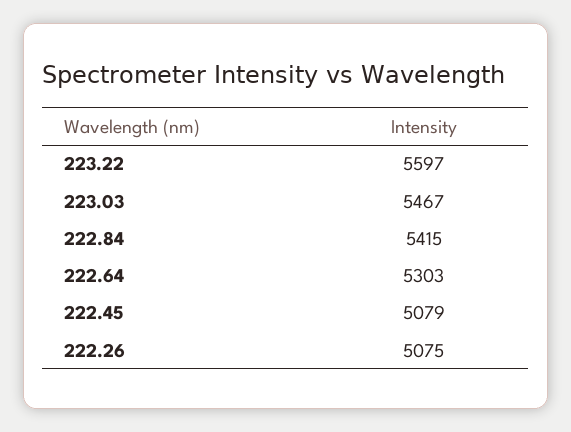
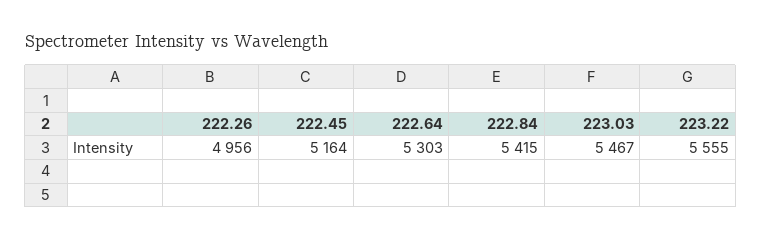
223.22: 5597 -> 5555
222.45: 5079 -> 5164
222.26: 5075 -> 4956

